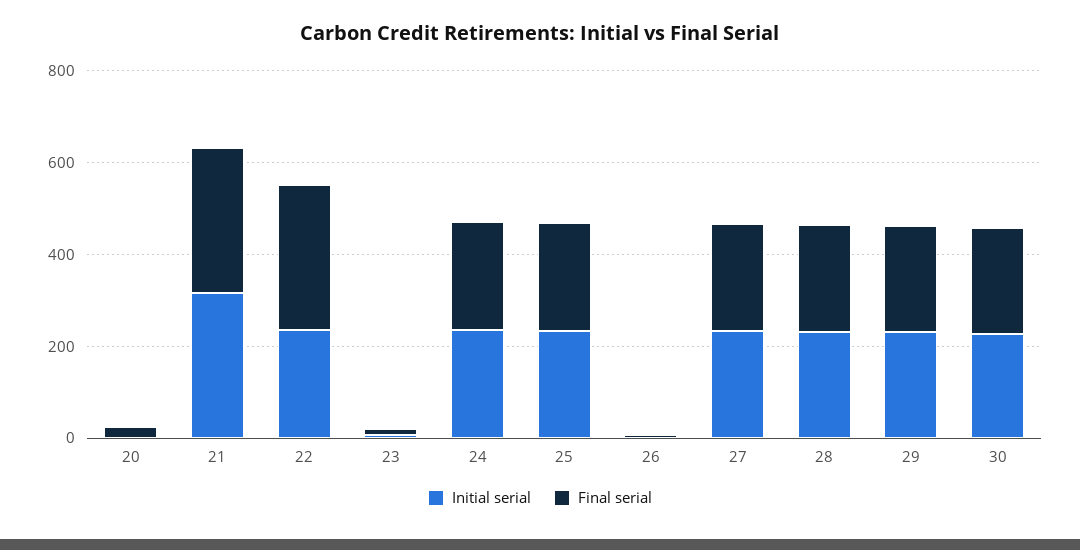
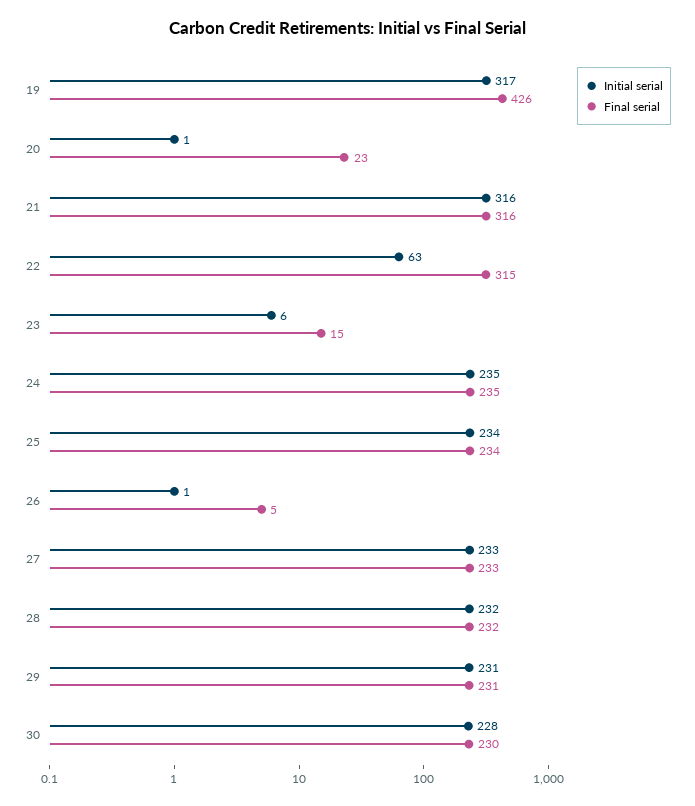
Initial serial, 22: 250 -> 63
Initial serial, 19: none -> 317
Final serial, 19: none -> 426

